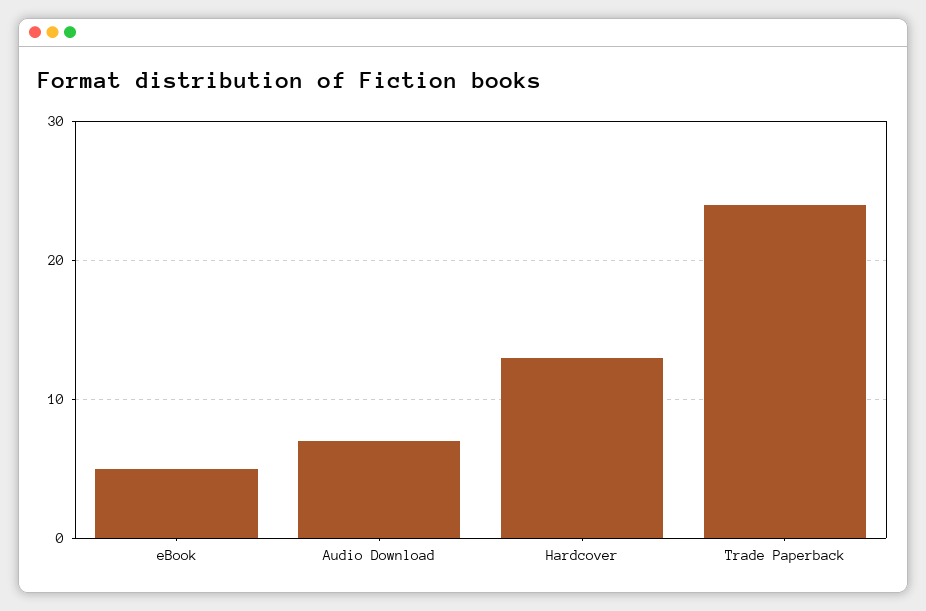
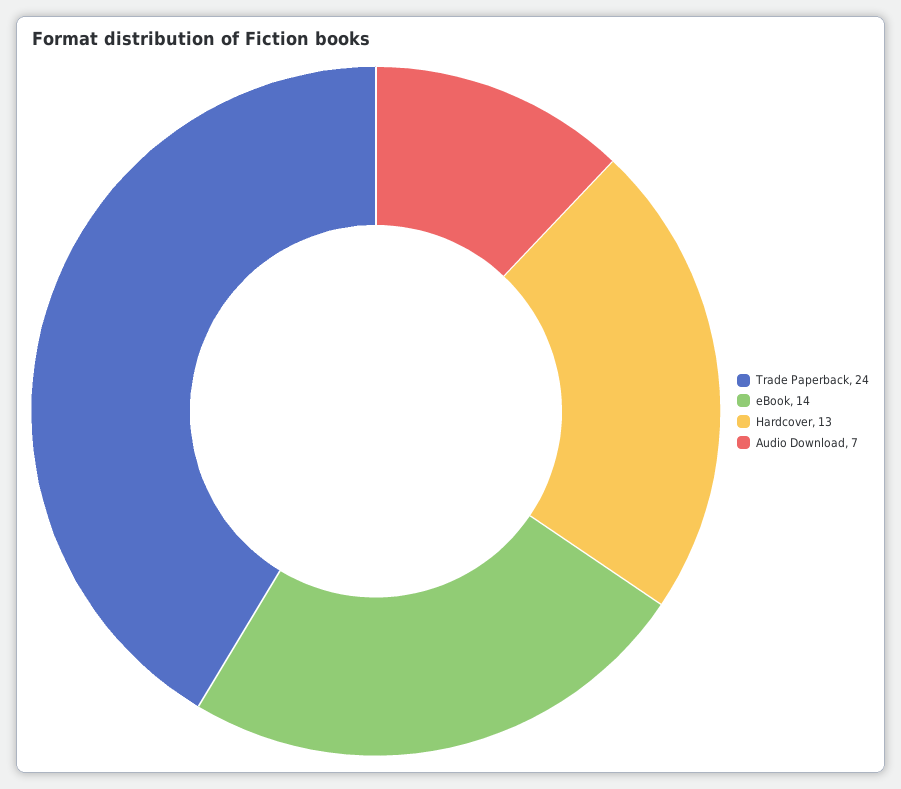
eBook: 5 -> 14

